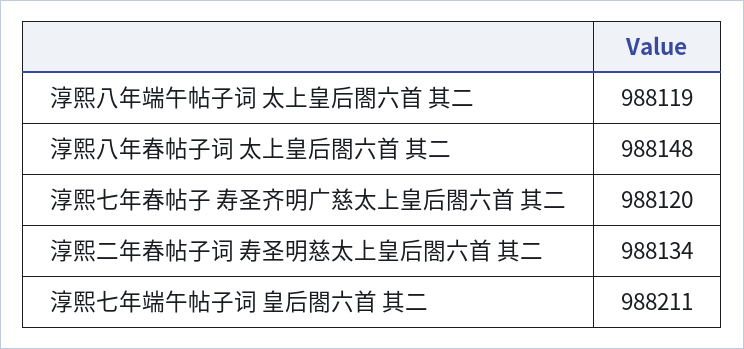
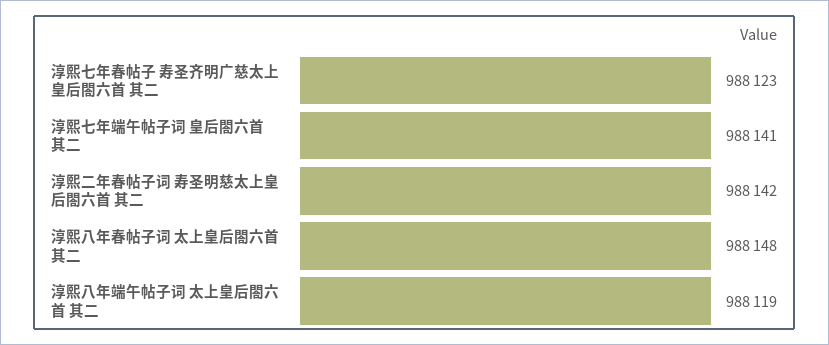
淳熙七年春帖子 寿圣齐明广慈太上皇后閤六首 其二: 988120 -> 988123
淳熙二年春帖子词 寿圣明慈太上皇后閤六首 其二: 988134 -> 988142
淳熙七年端午帖子词 皇后閤六首 其二: 988211 -> 988141

